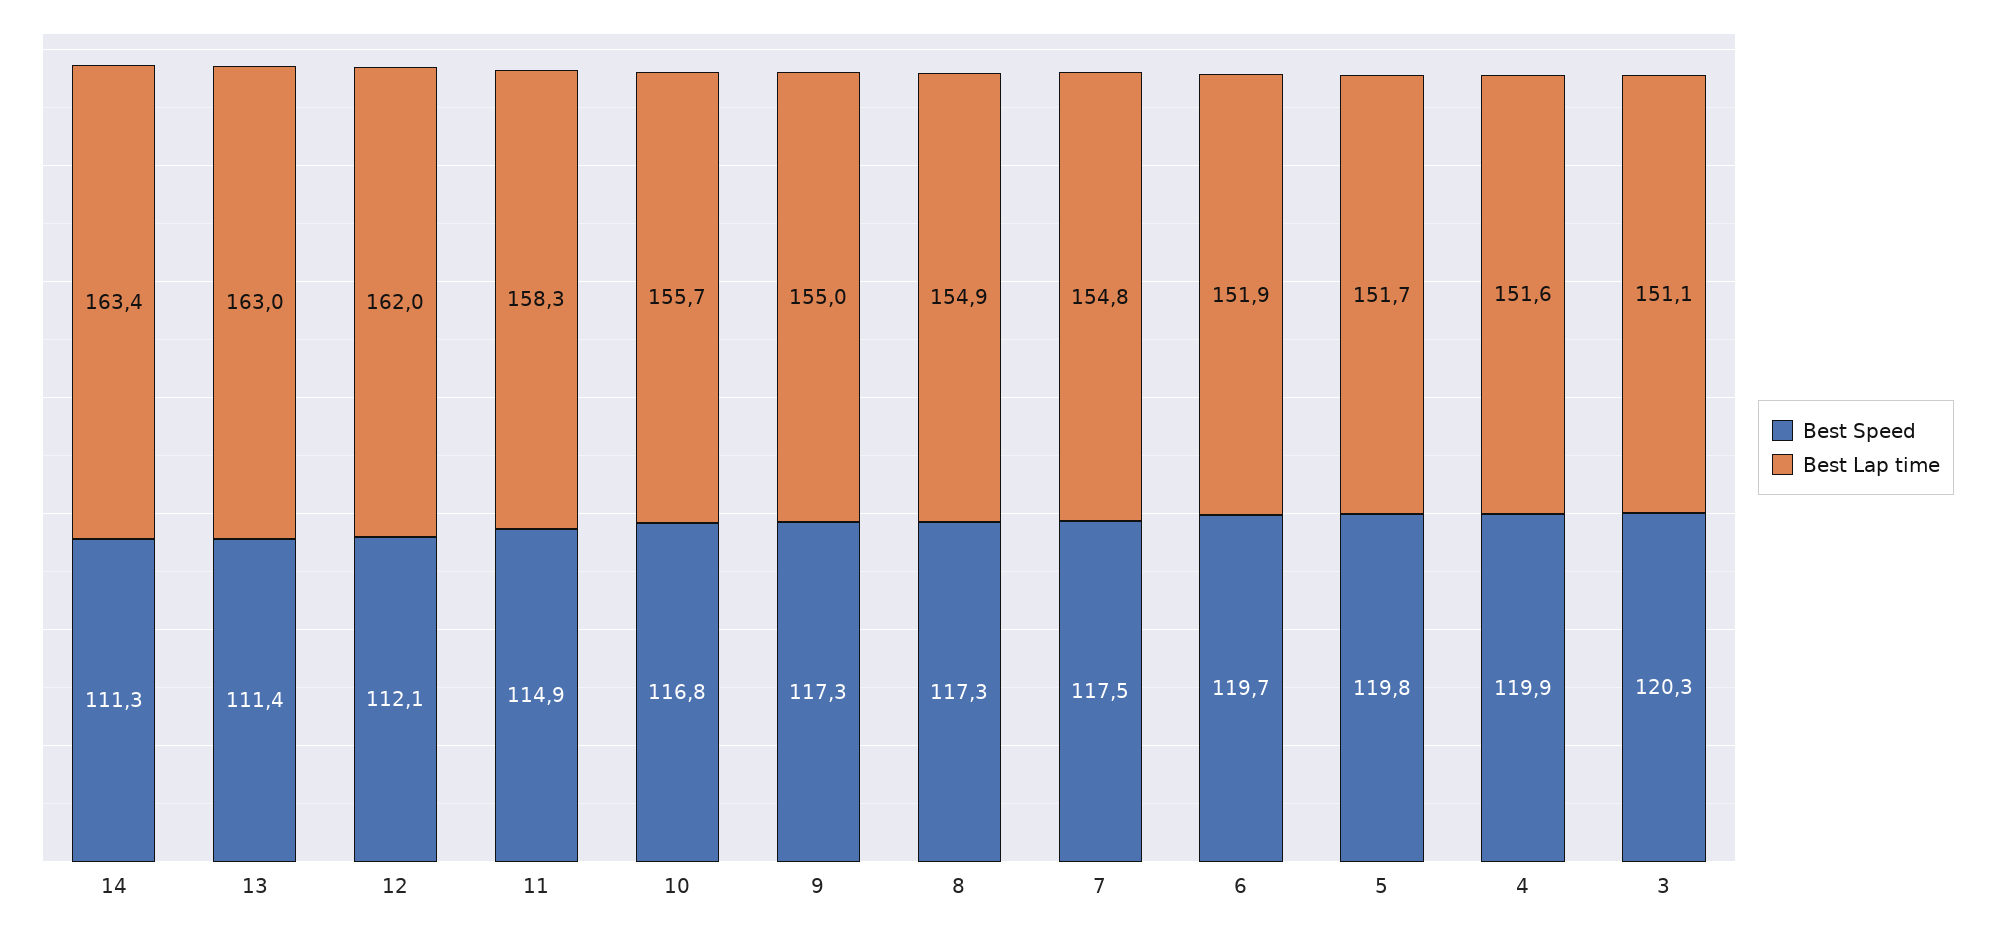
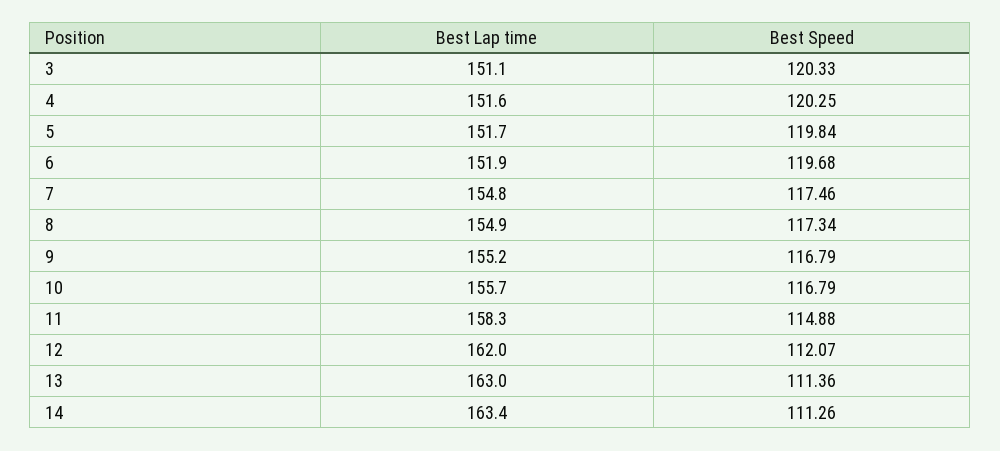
Best Speed, 9: 117.3 -> 116.79
Best Lap time, 9: 155 -> 155.2
Best Speed, 4: 119.9 -> 120.25

